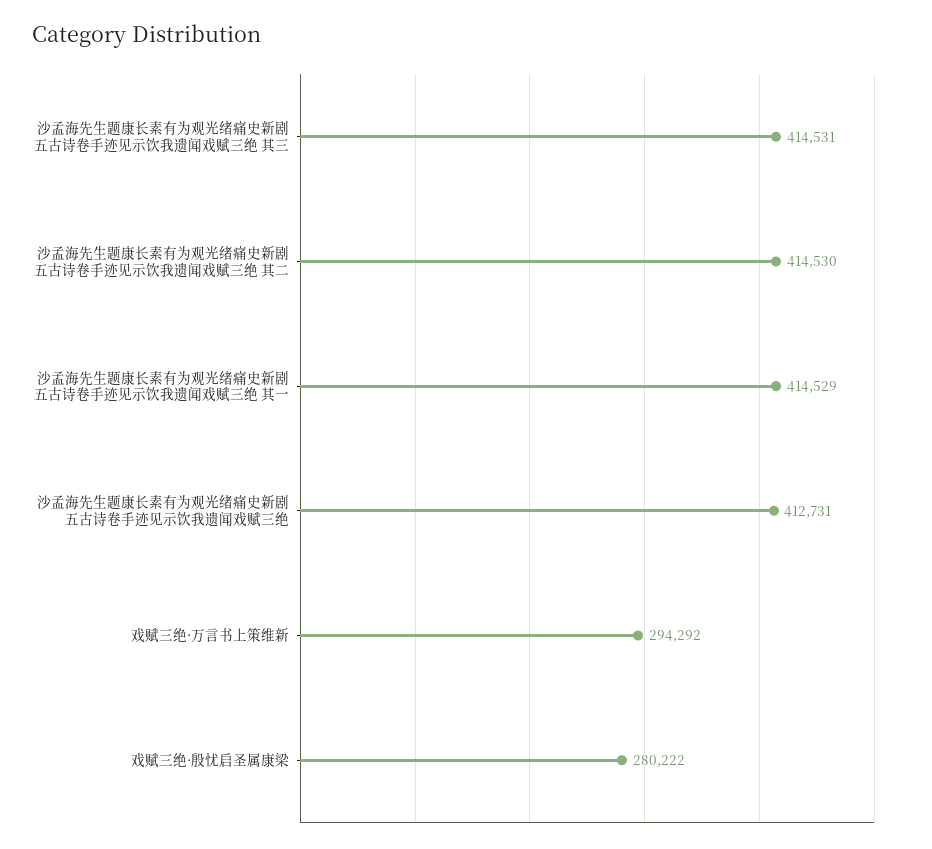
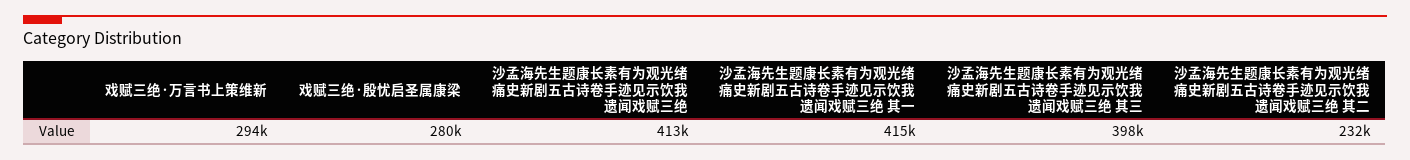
沙孟海先生题康长素有为观光绪痛史新剧五古诗卷手迹见示饮我遗闻戏赋三绝 其三: 414531 -> 398000
沙孟海先生题康长素有为观光绪痛史新剧五古诗卷手迹见示饮我遗闻戏赋三绝 其二: 414530 -> 232000

